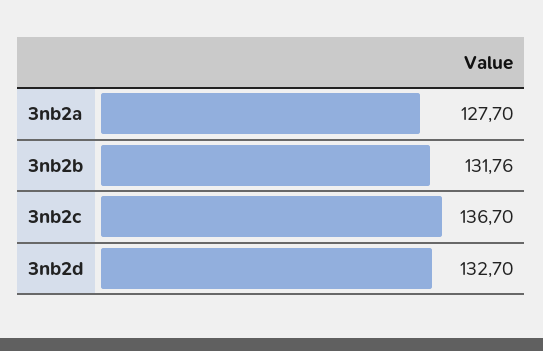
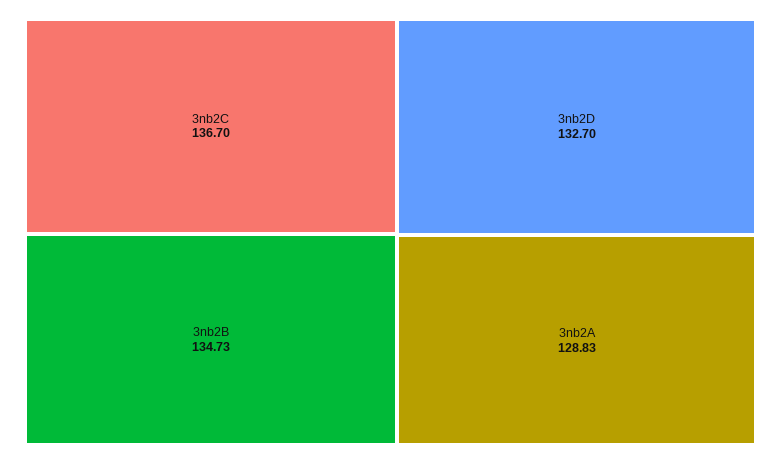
3nb2a: 127.7 -> 128.83
3nb2b: 131.76 -> 134.73

